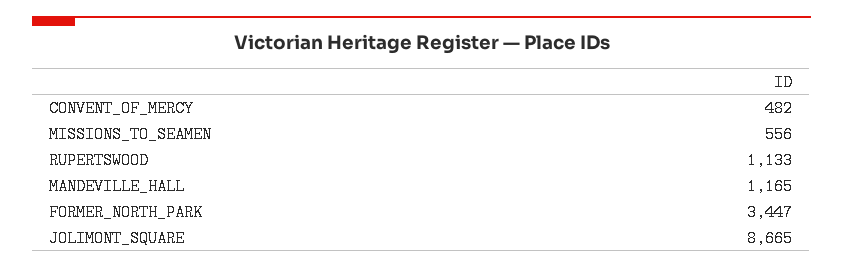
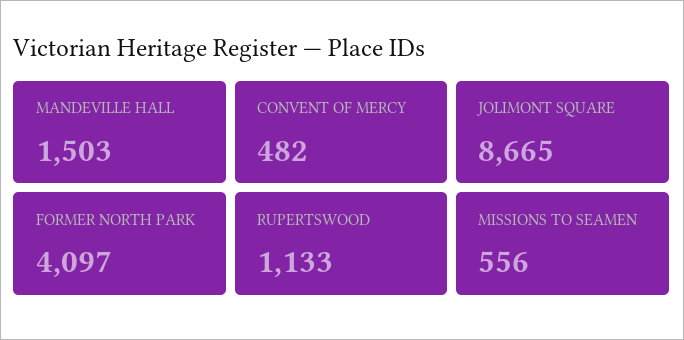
MANDEVILLE_HALL: 1165 -> 1503
FORMER_NORTH_PARK: 3447 -> 4097

